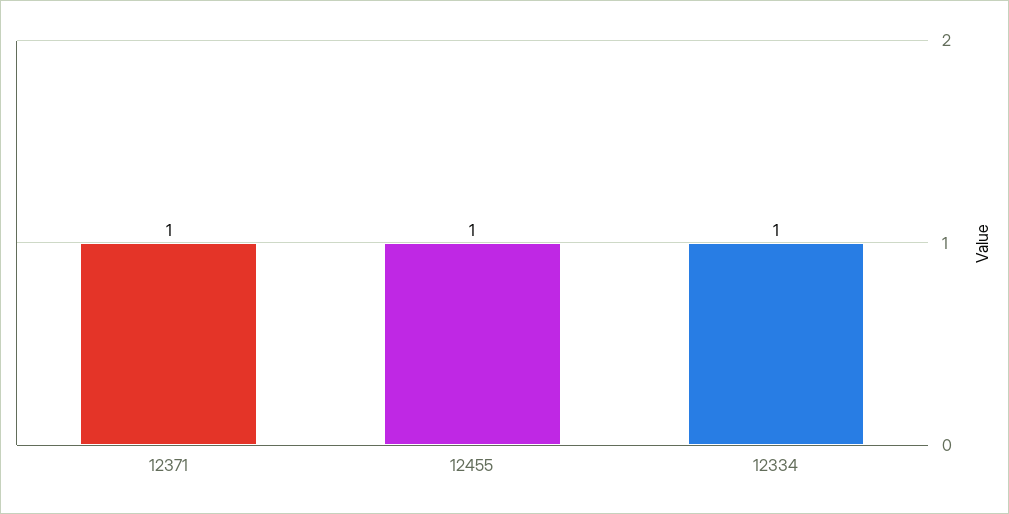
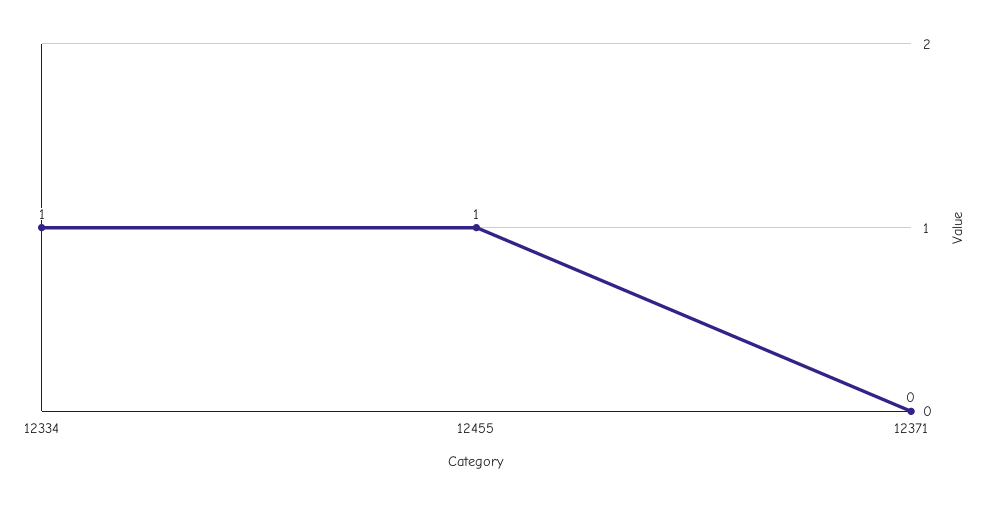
12371: 1 -> 0

